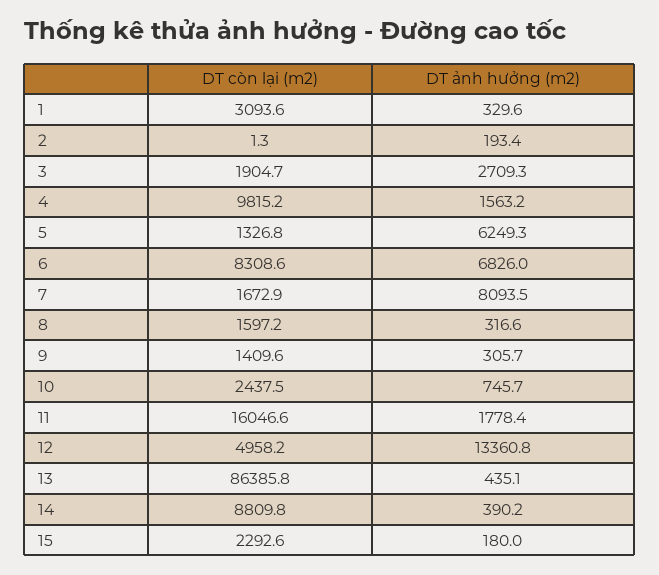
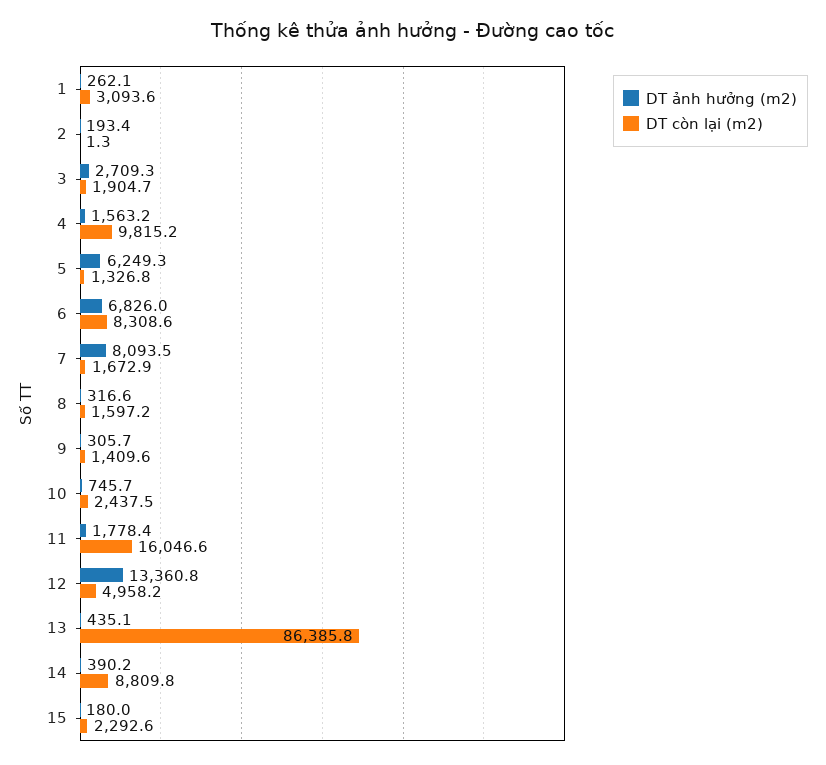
DT ảnh hưởng (m2), 1: 329.6 -> 262.1

